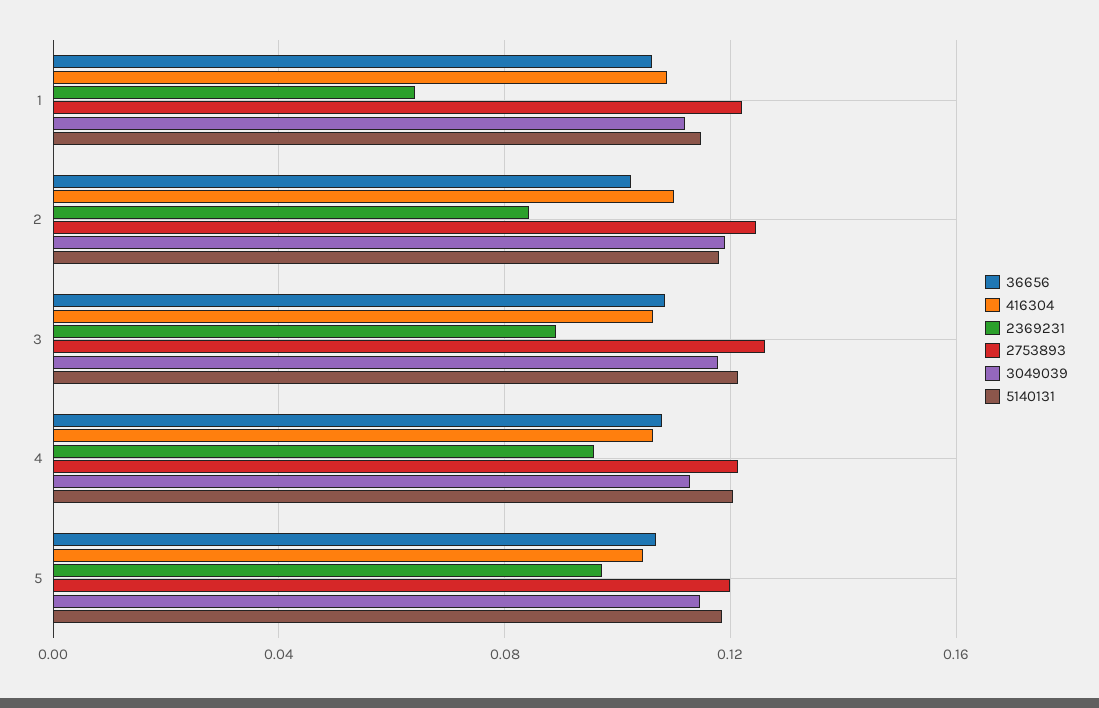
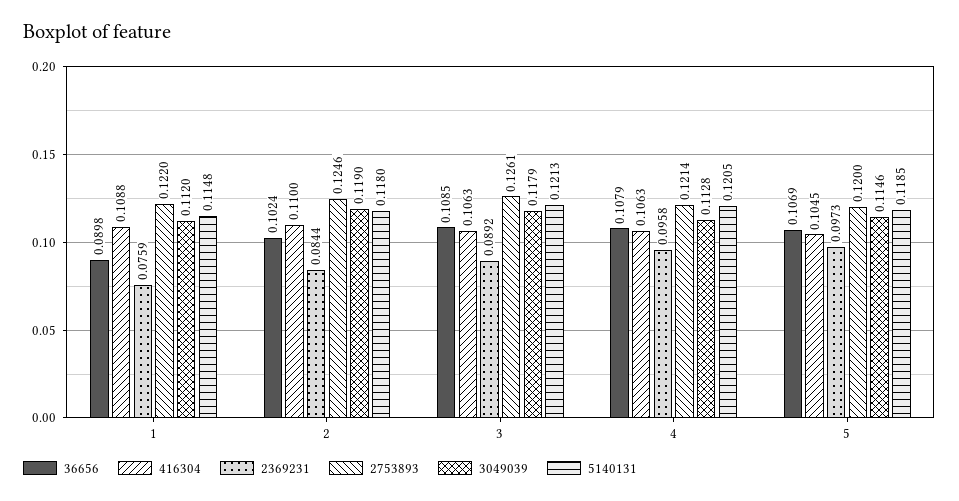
36656, 1: 0.105 -> 0.0898
2369231, 1: 0.065 -> 0.0759

